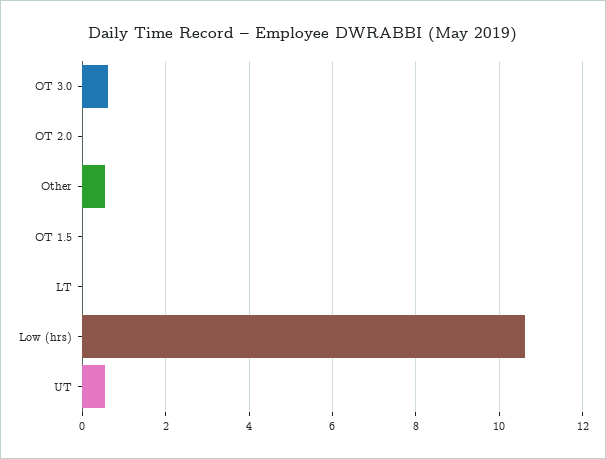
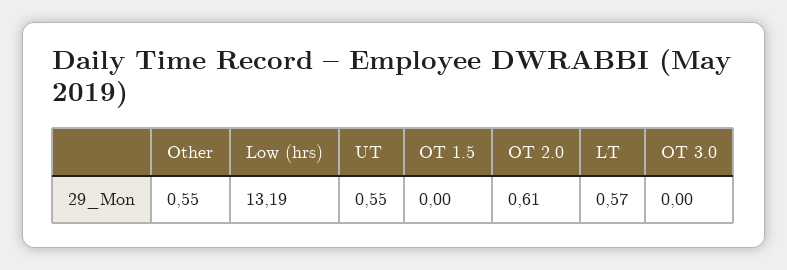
OT 3.0: 0.6 -> 0
OT 2.0: 0 -> 0.61
LT: 0 -> 0.57
Low (hrs): 10.6 -> 13.19

